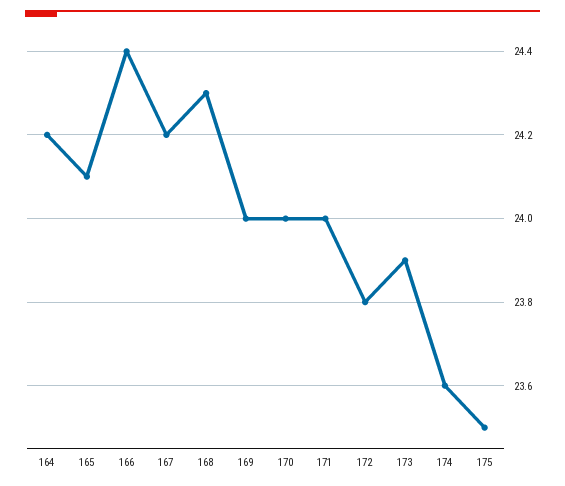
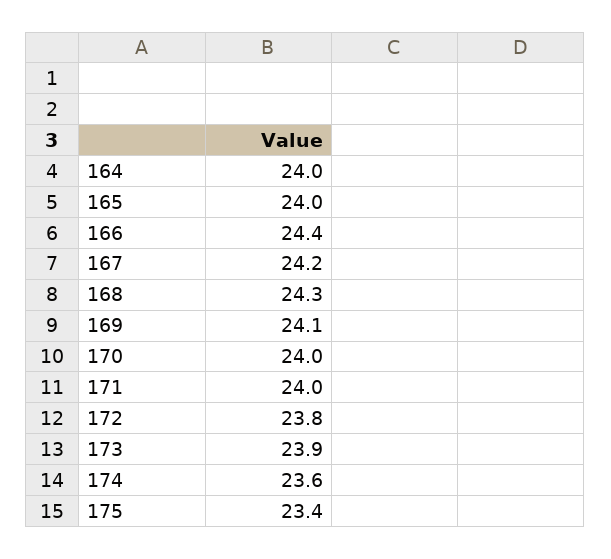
164: 24.2 -> 24
165: 24.1 -> 24
169: 24 -> 24.1
175: 23.5 -> 23.4

